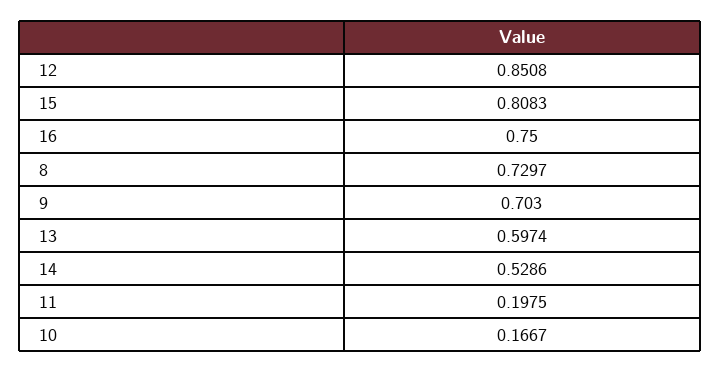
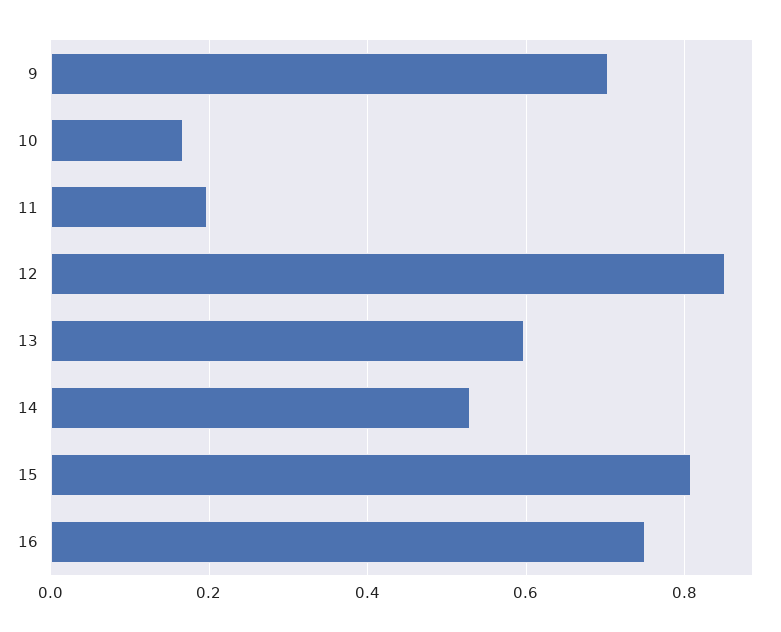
8: 0.7297 -> none

